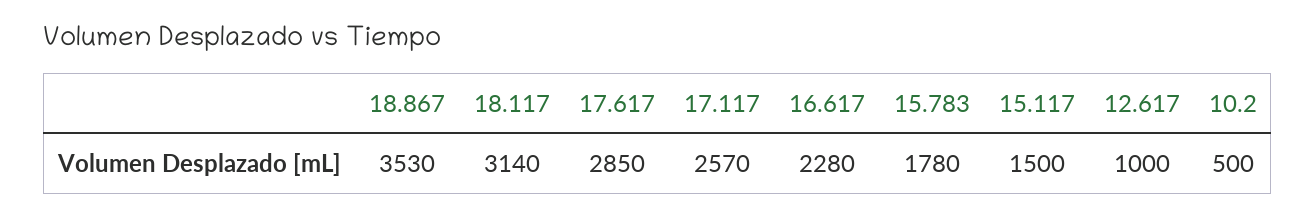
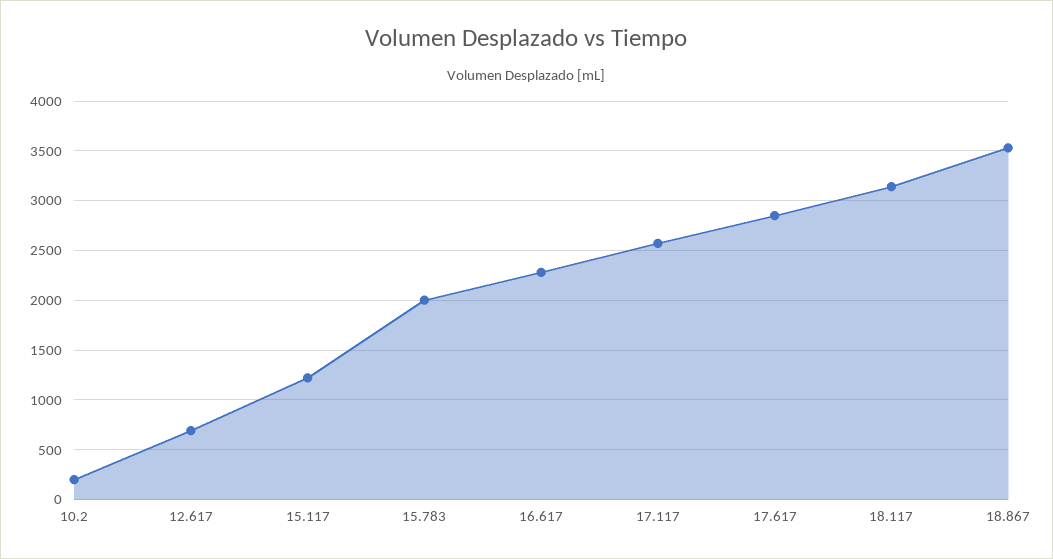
15.783: 1780 -> 2000
15.117: 1500 -> 1200
12.617: 1000 -> 700
10.2: 500 -> 200

